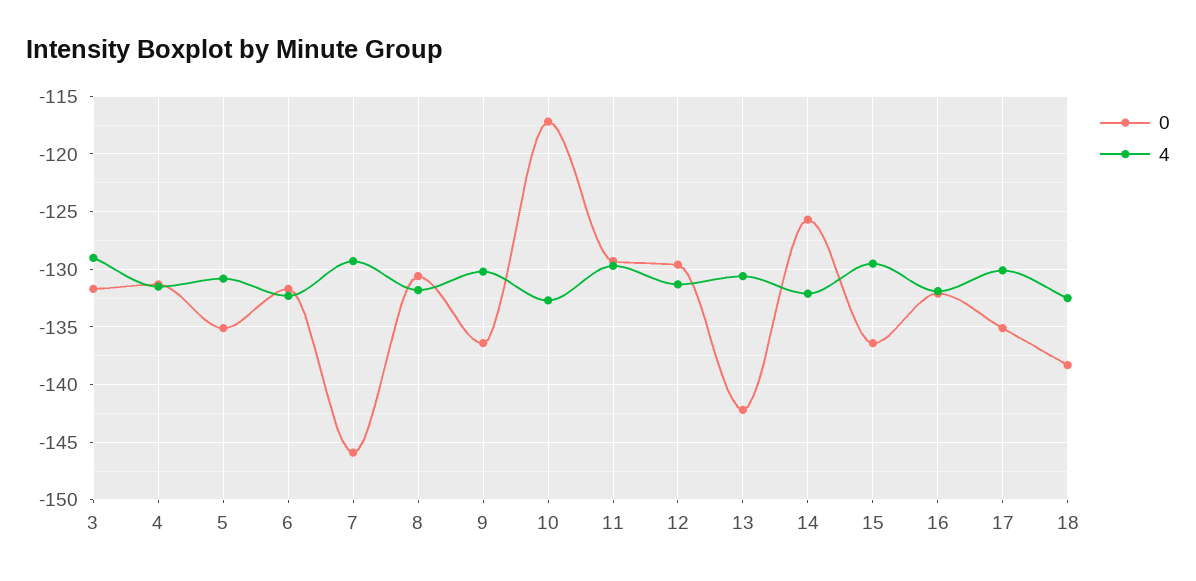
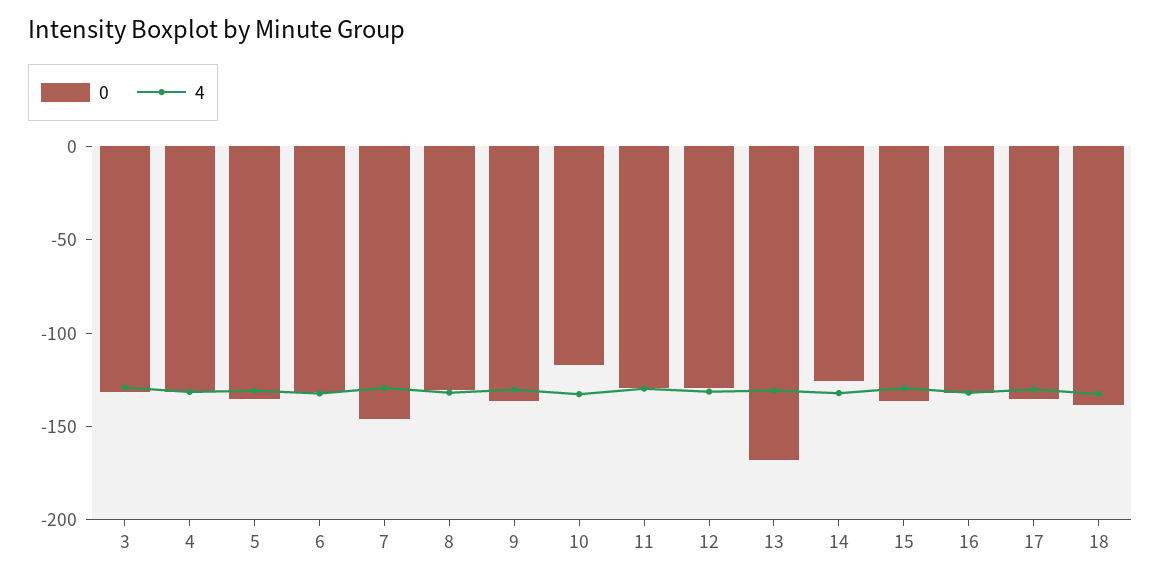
0, 13: -142 -> -170

